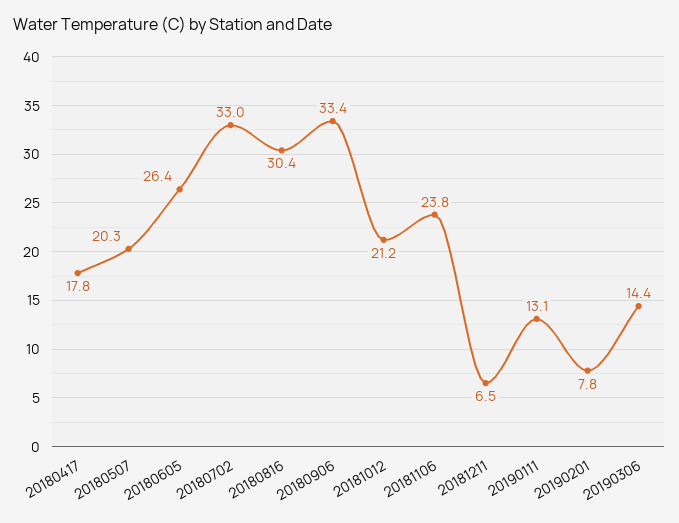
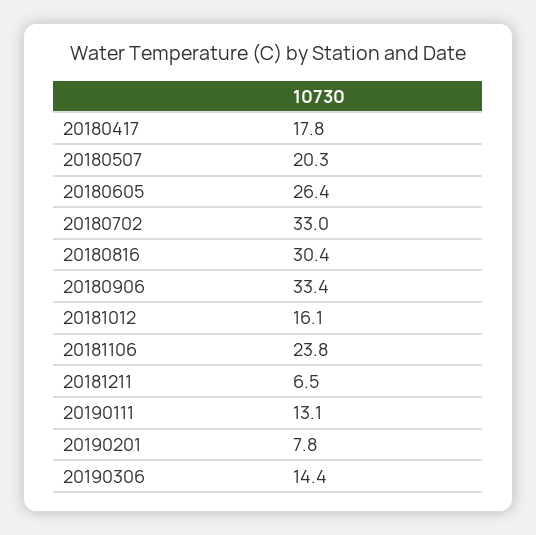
20181012: 21.2 -> 16.1

